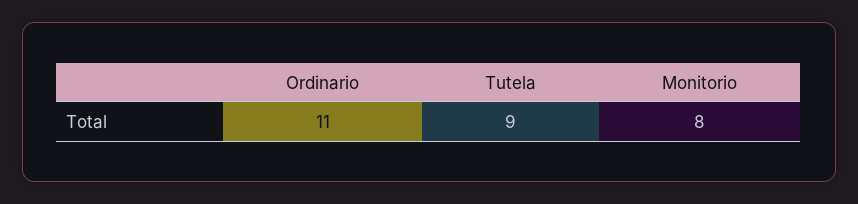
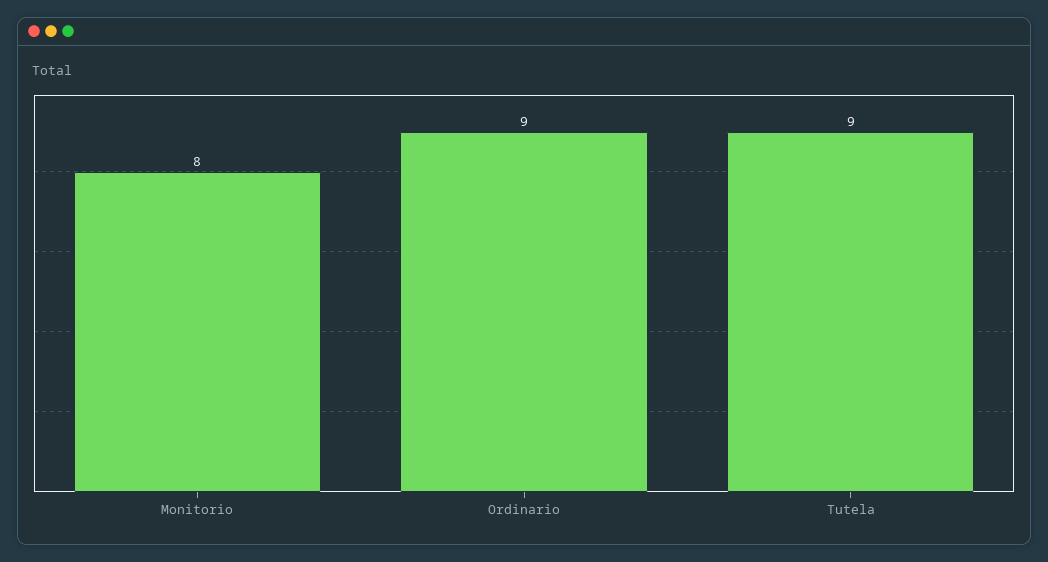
Ordinario: 11 -> 9

